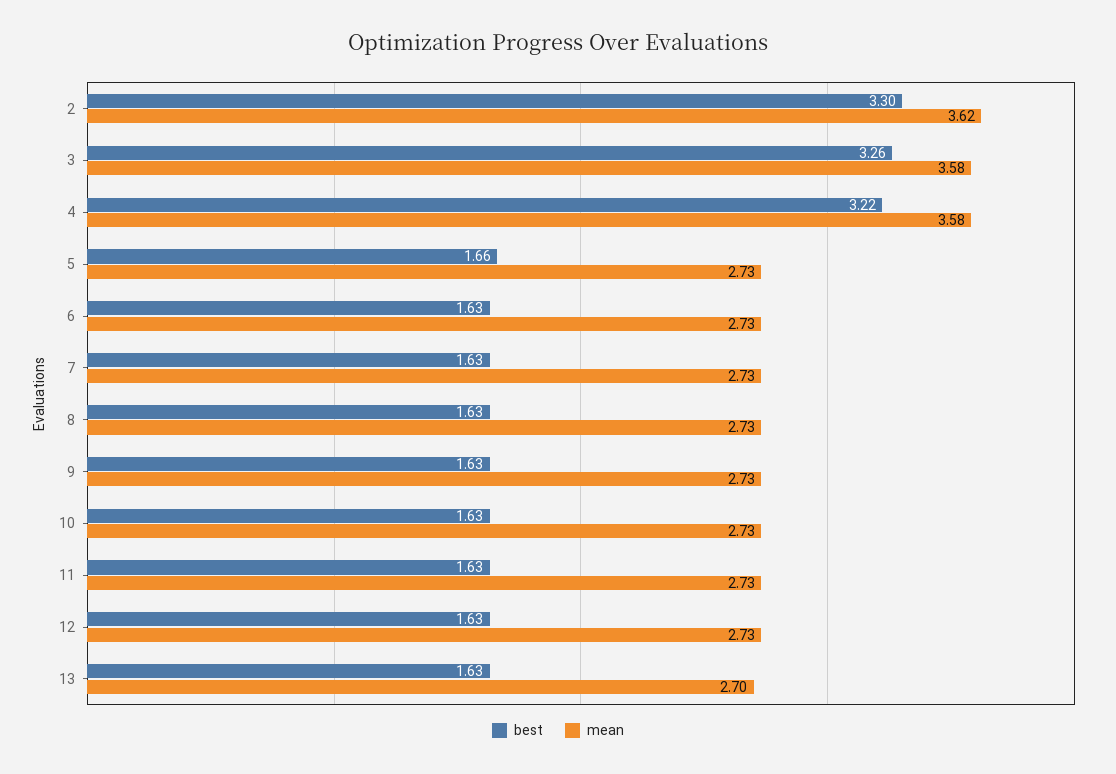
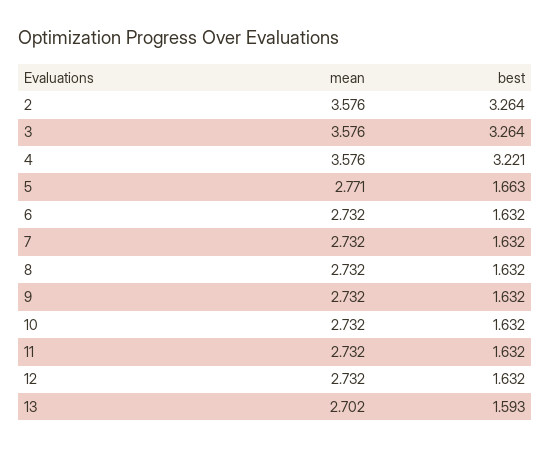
best, 2: 3.3 -> 3.264
mean, 2: 3.62 -> 3.576
mean, 5: 2.73 -> 2.771
best, 13: 1.63 -> 1.593

